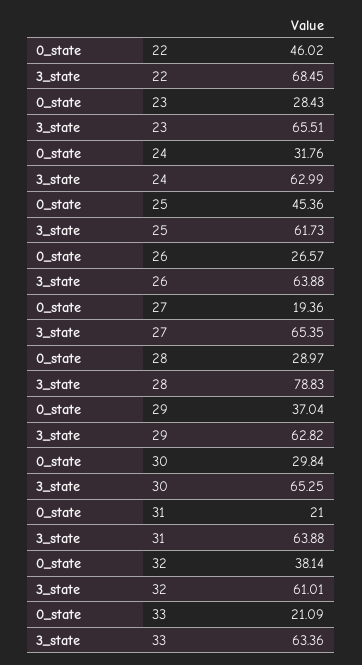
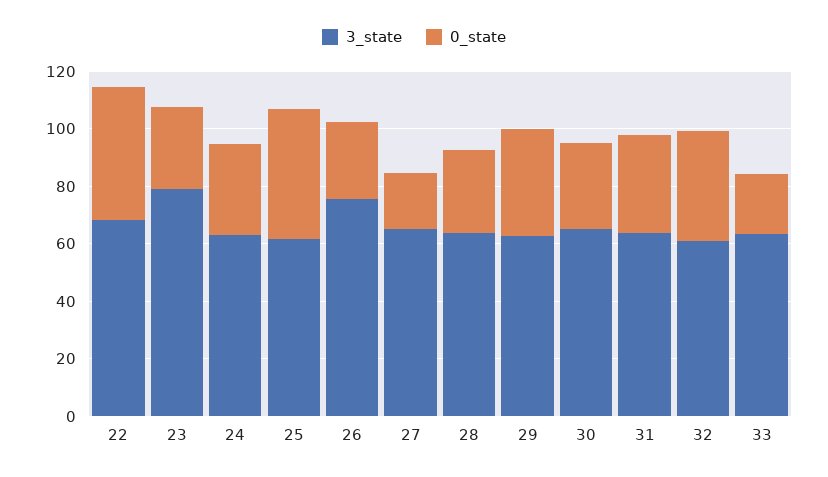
3_state, 23: 65.51 -> 80
3_state, 26: 63.88 -> 75
3_state, 28: 78.83 -> 65
0_state, 31: 21 -> 35

